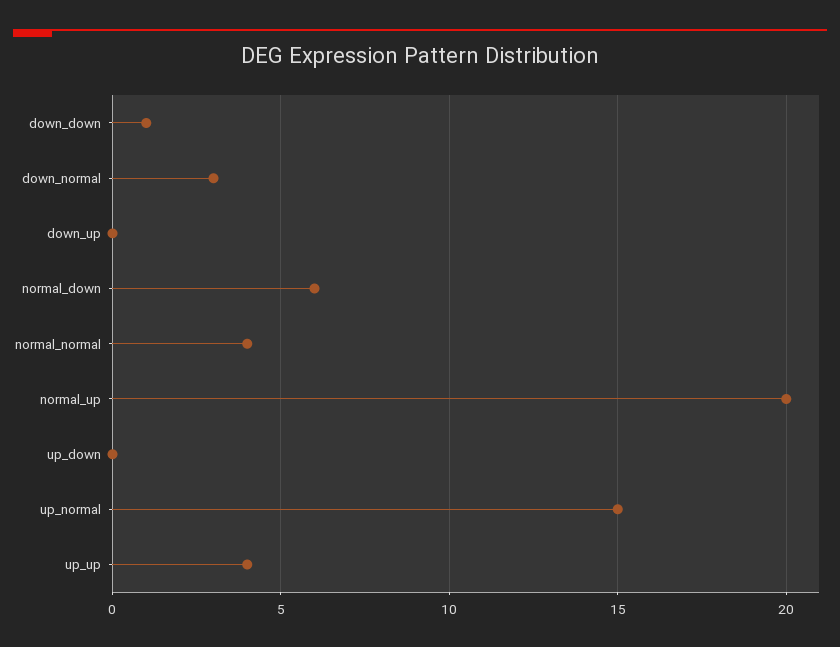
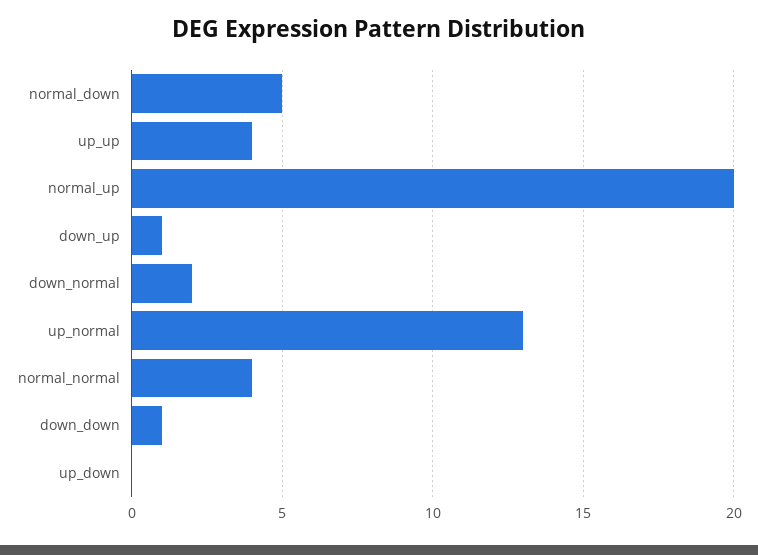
down_normal: 3 -> 2
down_up: 0 -> 1
normal_down: 6 -> 5
up_normal: 15 -> 13

